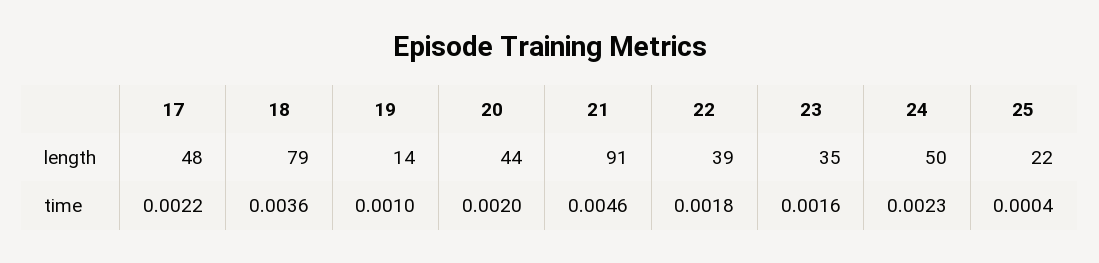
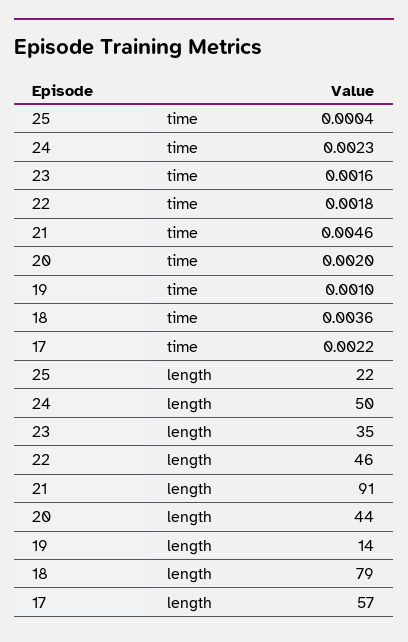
17, length: 48 -> 57
22, length: 39 -> 46

